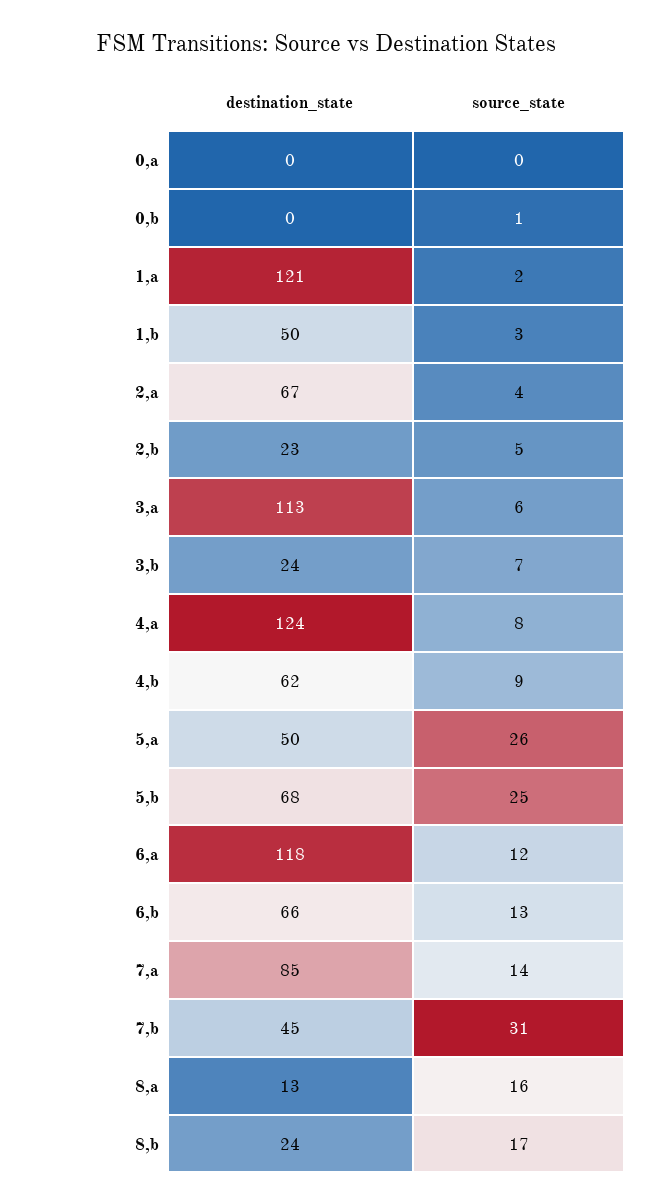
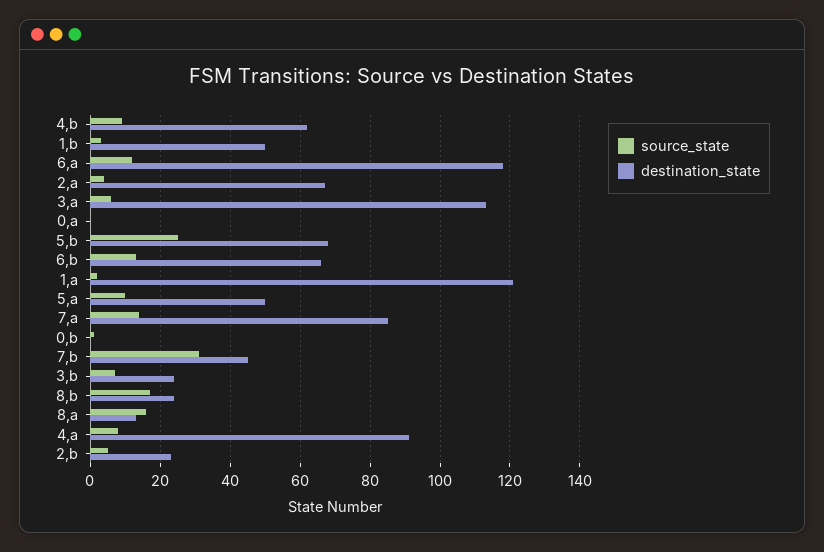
destination_state, 4,a: 124 -> 90
source_state, 5,a: 26 -> 10

